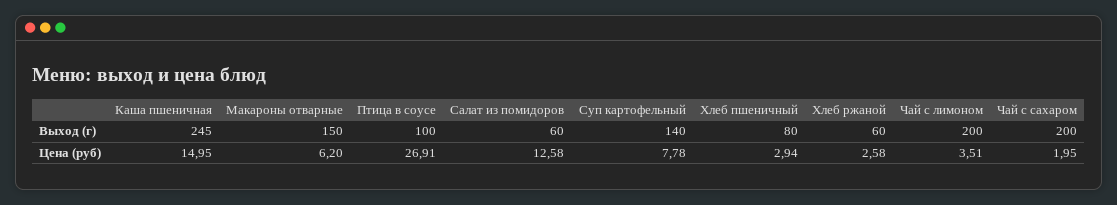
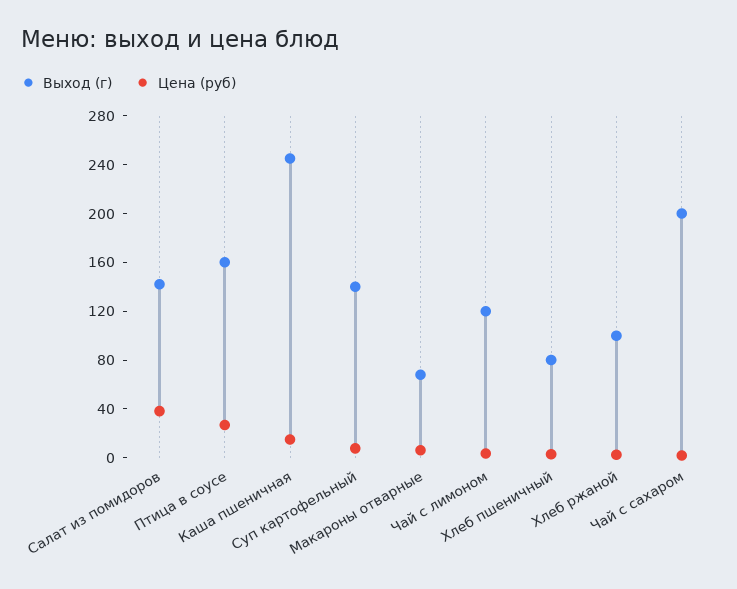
Выход (г), Макароны отварные: 150 -> 70
Выход (г), Птица в соусе: 100 -> 160
Выход (г), Салат из помидоров: 60 -> 140
Выход (г), Хлеб ржаной: 60 -> 100
Выход (г), Чай с лимоном: 200 -> 120
Цена (руб), Салат из помидоров: 12.58 -> 40

